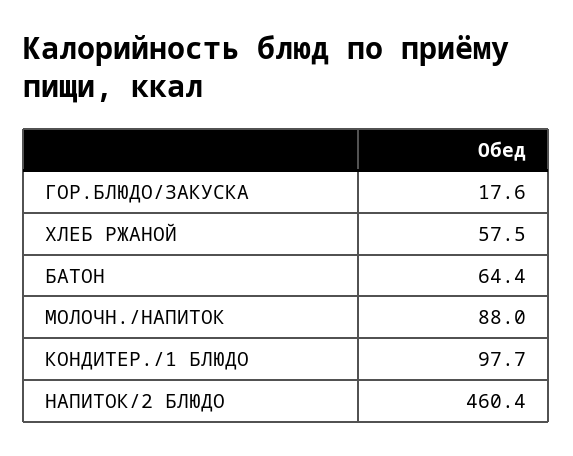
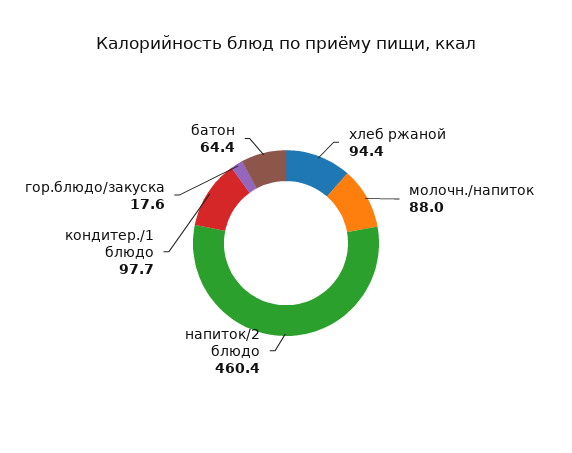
ХЛЕБ РЖАНОЙ: 57.5 -> 94.4

